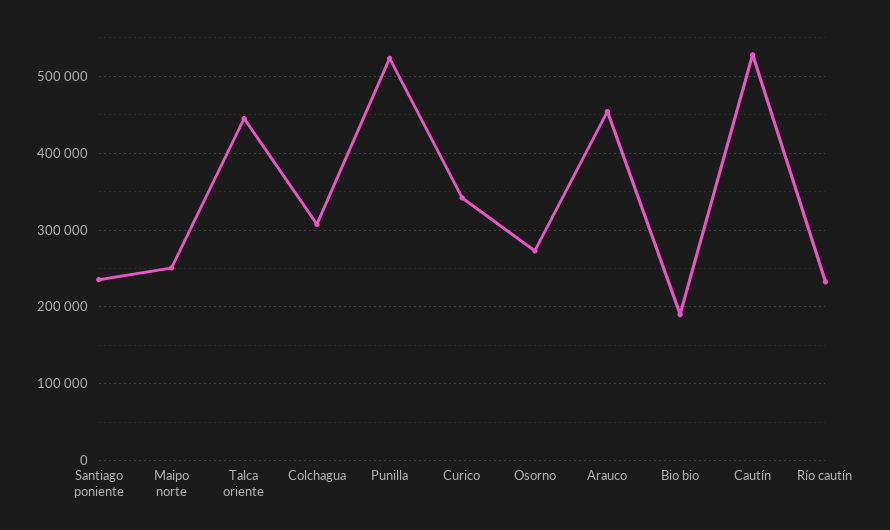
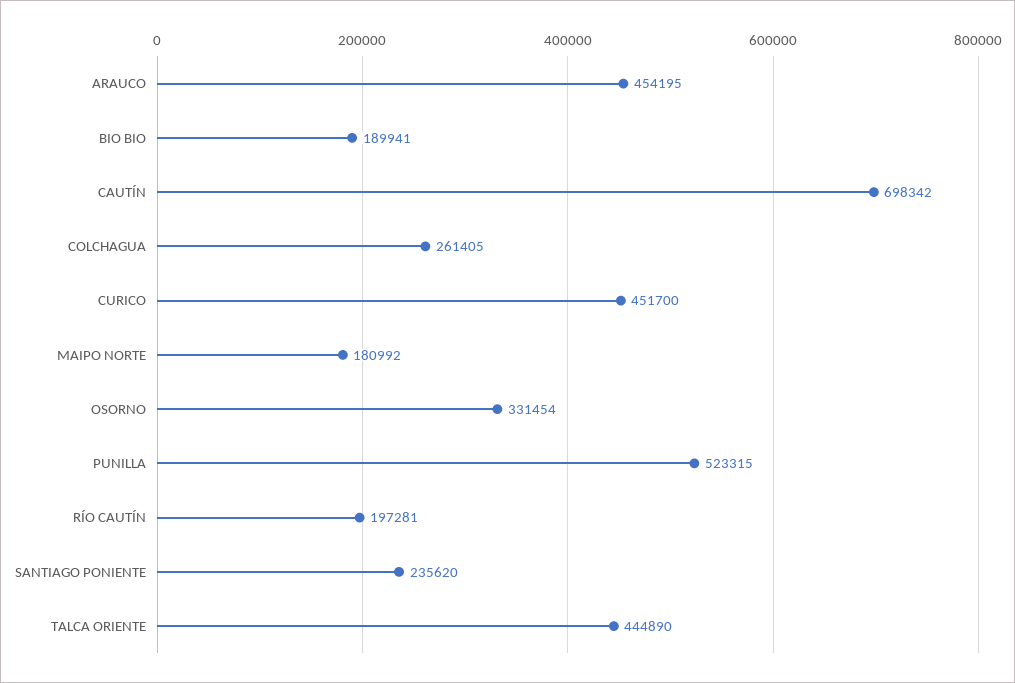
Maipo norte: 250000 -> 180992
Colchagua: 310000 -> 261405
Curico: 340000 -> 451700
Osorno: 270000 -> 331454
Cautín: 530000 -> 698342
Río cautín: 230000 -> 197281

